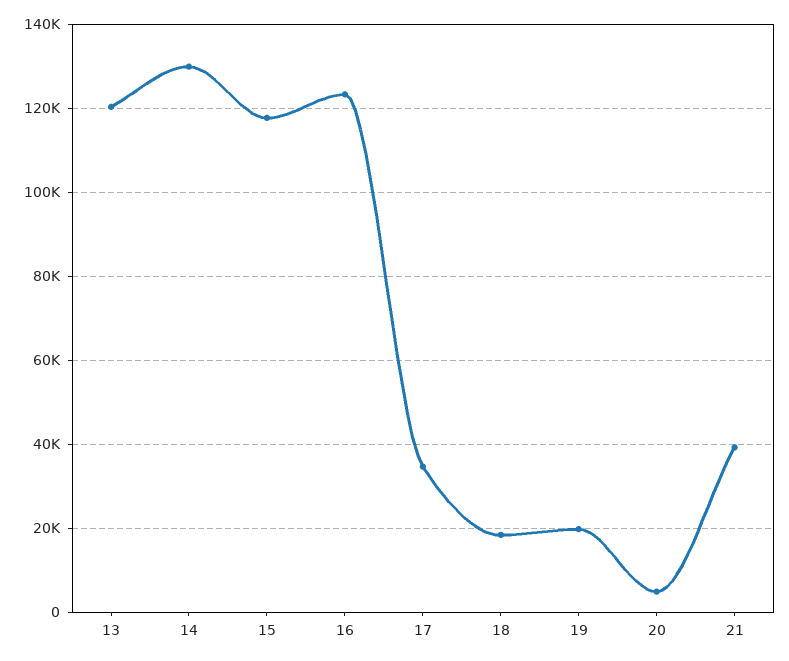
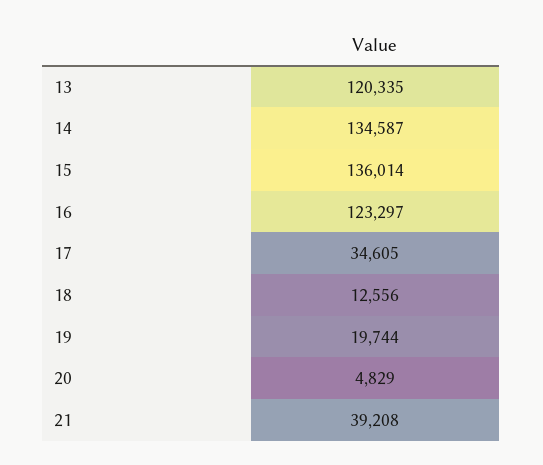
14: 130000 -> 134587
15: 118000 -> 136014
18: 18000 -> 12556

